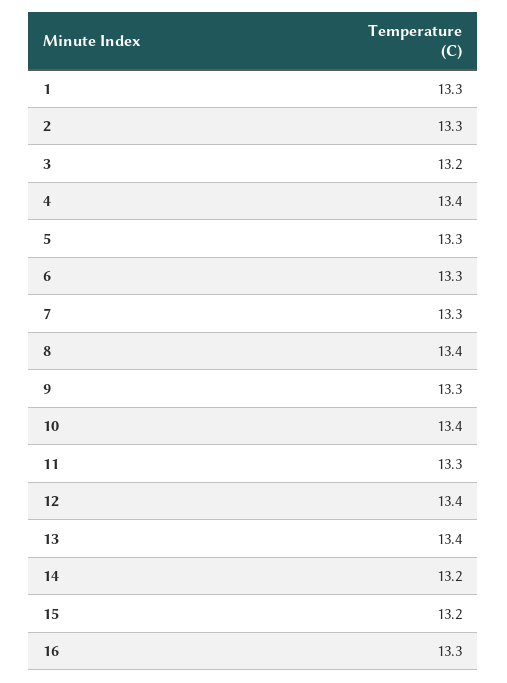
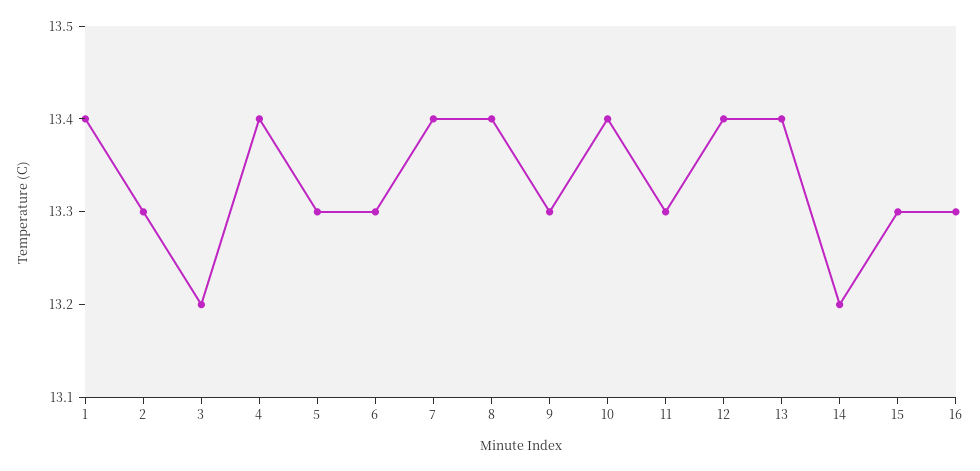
1: 13.3 -> 13.4
7: 13.3 -> 13.4
15: 13.2 -> 13.3

